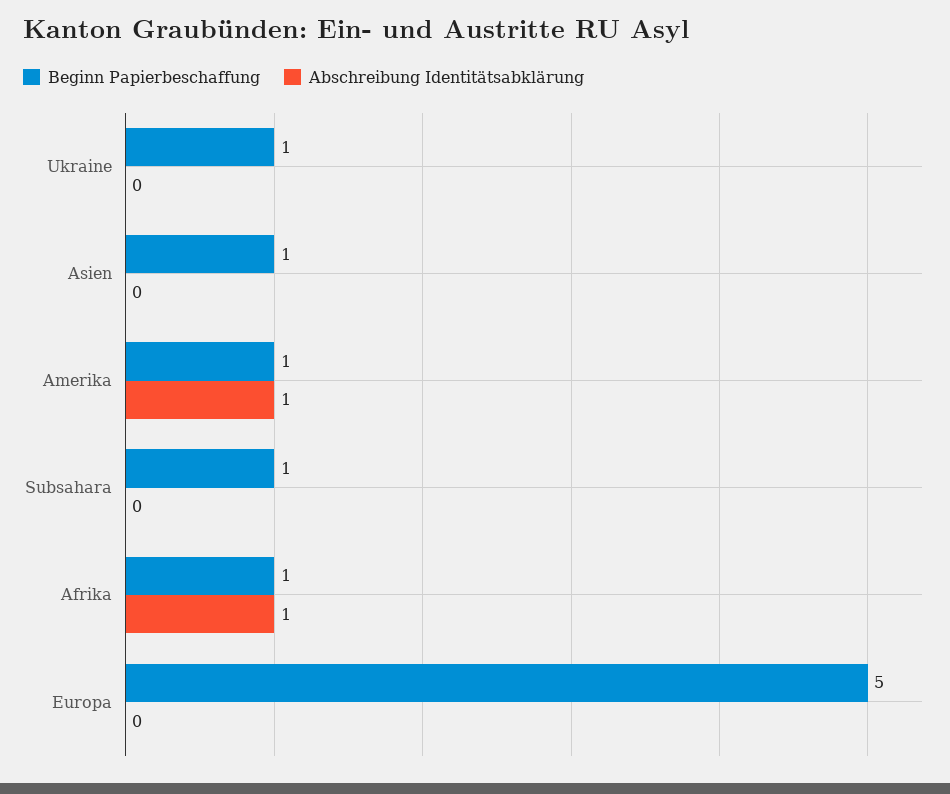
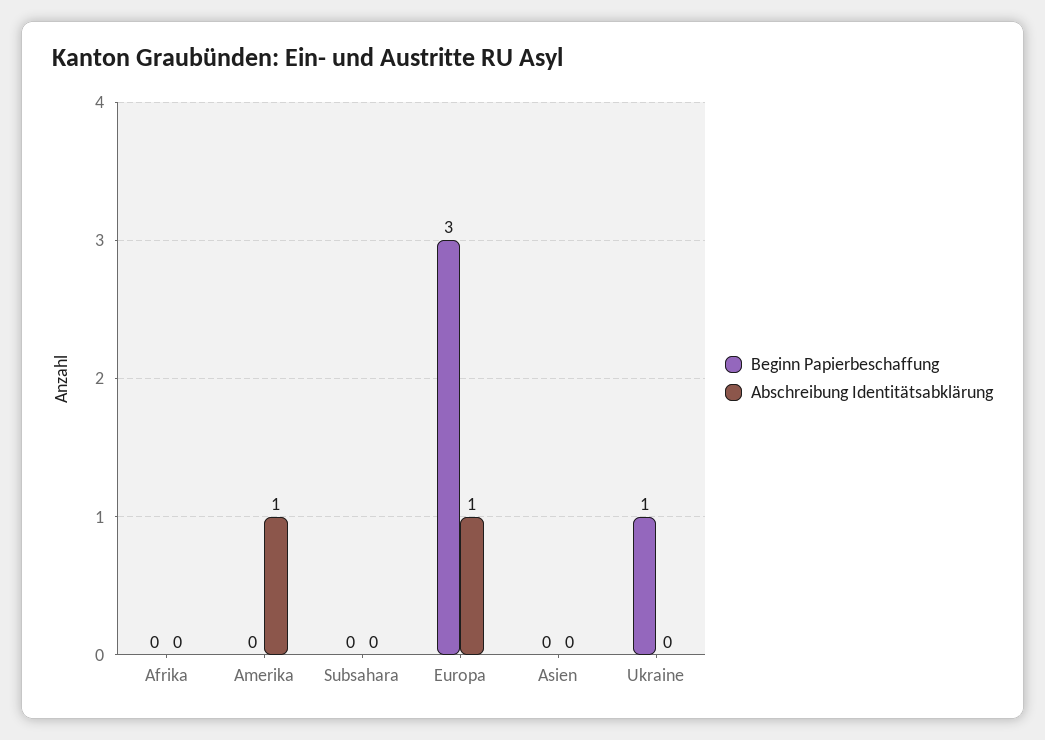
Beginn Papierbeschaffung, Asien: 1 -> 0
Beginn Papierbeschaffung, Amerika: 1 -> 0
Beginn Papierbeschaffung, Subsahara: 1 -> 0
Beginn Papierbeschaffung, Afrika: 1 -> 0
Abschreibung Identitätsabklärung, Afrika: 1 -> 0
Beginn Papierbeschaffung, Europa: 5 -> 3
Abschreibung Identitätsabklärung, Europa: 0 -> 1

